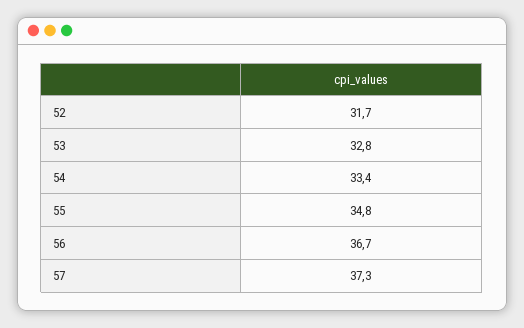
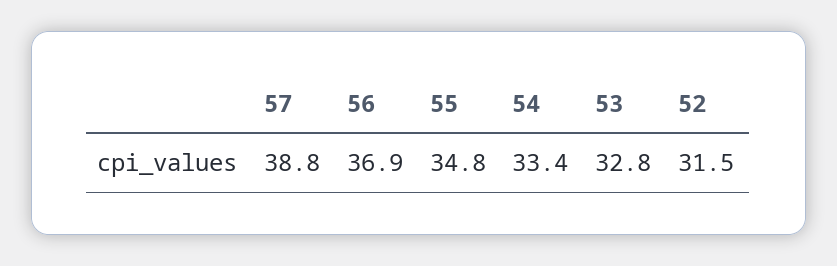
52: 31.7 -> 31.5
56: 36.7 -> 36.9
57: 37.3 -> 38.8

